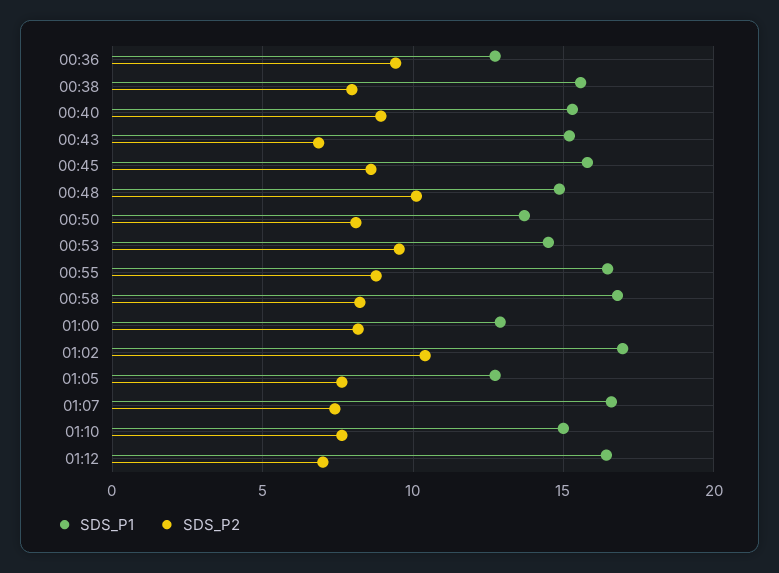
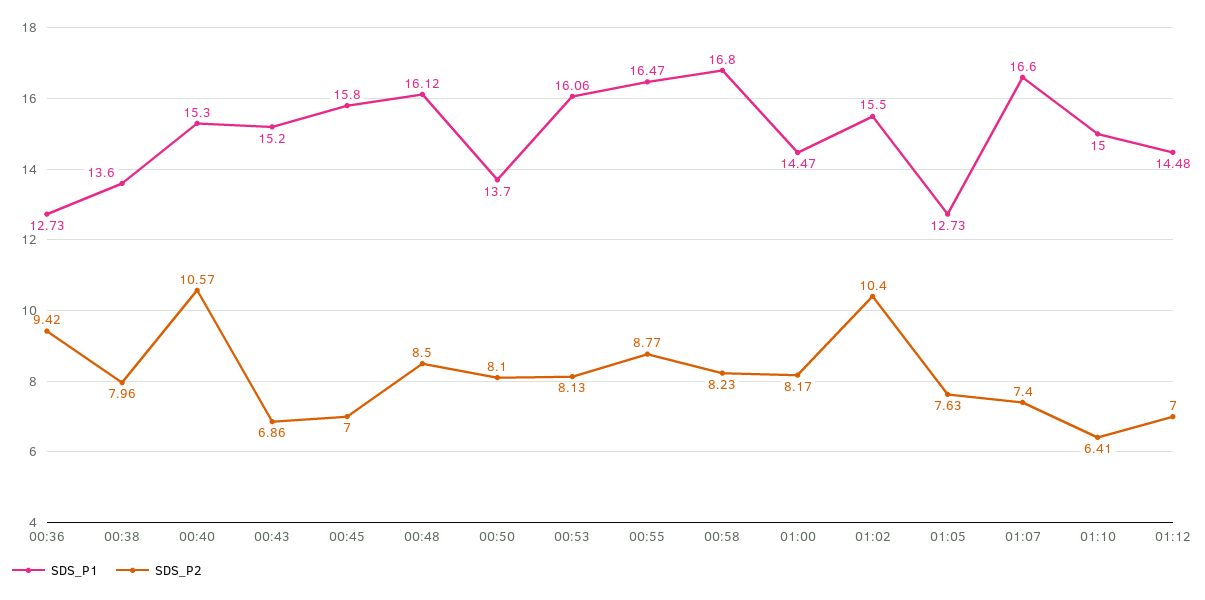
SDS_P1, 00:38: 15.5 -> 13.6
SDS_P2, 00:40: 9 -> 10.57
SDS_P2, 00:45: 8.5 -> 7
SDS_P1, 00:48: 15 -> 16.12
SDS_P2, 00:48: 10 -> 8.5
SDS_P1, 00:53: 14.5 -> 16.06
SDS_P2, 00:53: 9.5 -> 8.13
SDS_P1, 01:00: 13 -> 14.47
SDS_P1, 01:02: 17 -> 15.5
SDS_P2, 01:10: 7.5 -> 6.41
SDS_P1, 01:12: 16.5 -> 14.48

